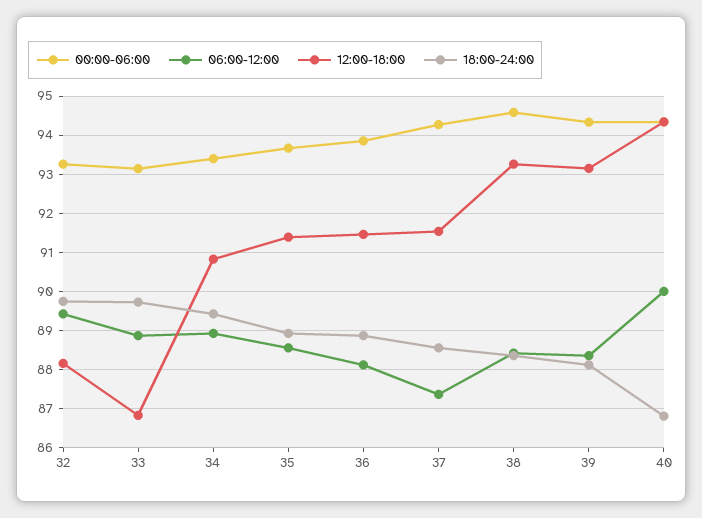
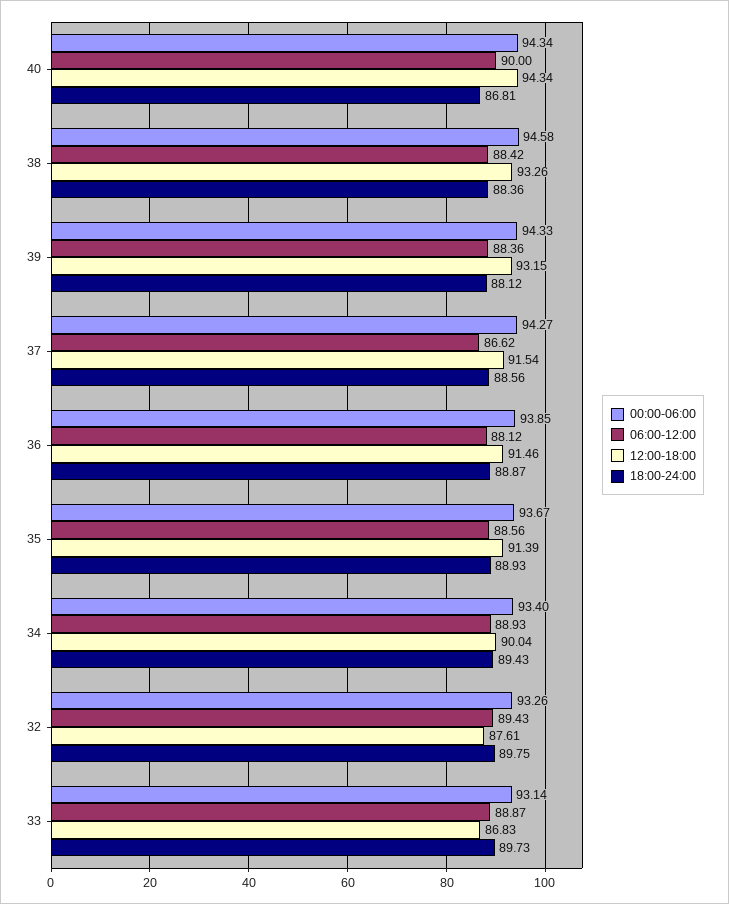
12:00-18:00, 32: 88.2 -> 87.61
12:00-18:00, 34: 90.8 -> 90.04
06:00-12:00, 37: 87.4 -> 86.62

